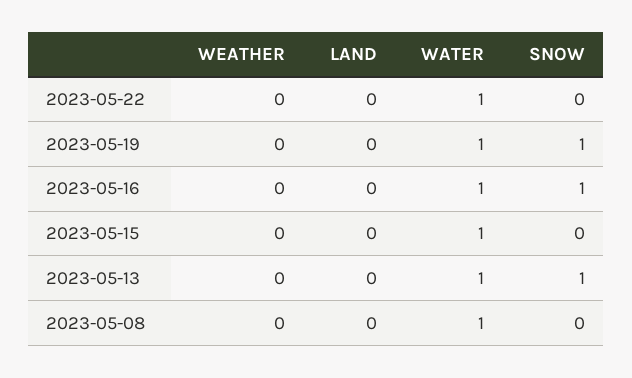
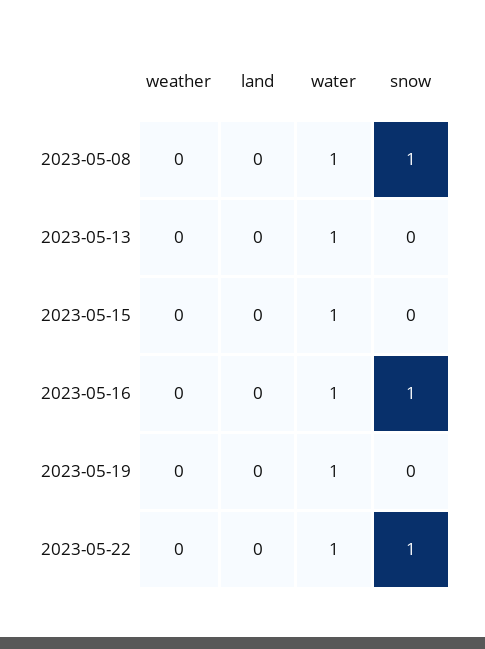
SNOW, 2023-05-22: 0 -> 1
SNOW, 2023-05-19: 1 -> 0
SNOW, 2023-05-13: 1 -> 0
SNOW, 2023-05-08: 0 -> 1

